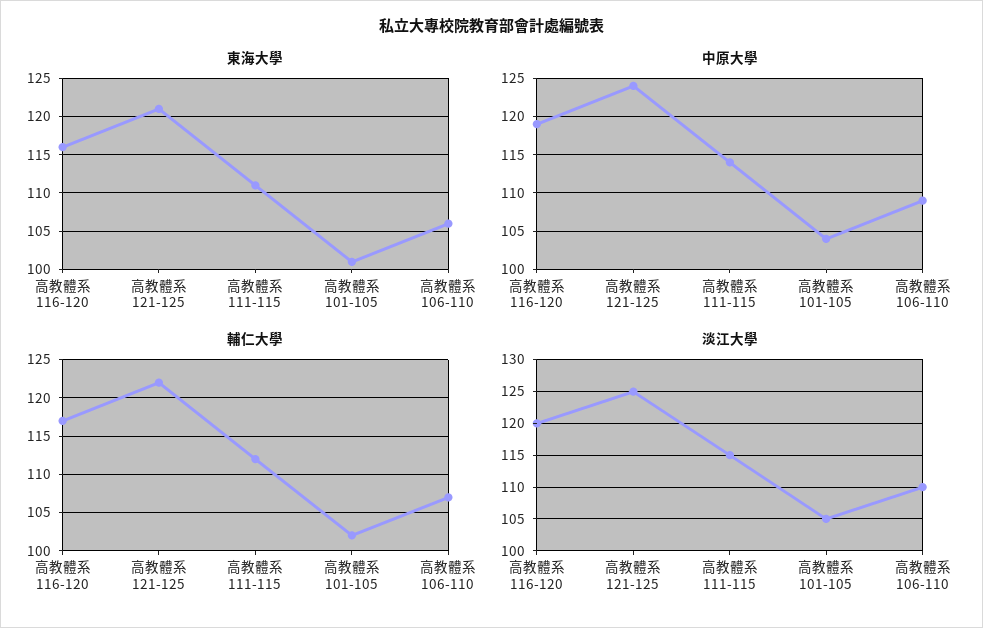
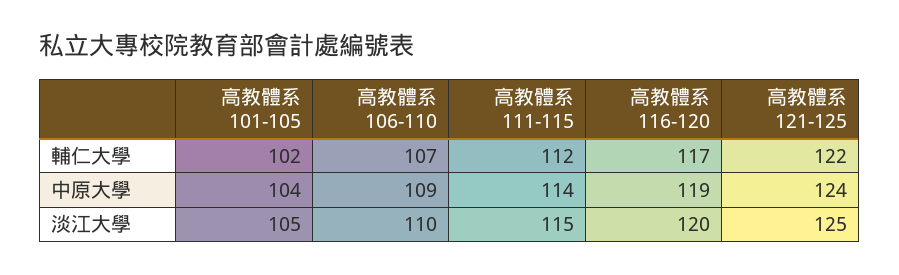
東海大學, 高教體系 116-120: 116 -> none
東海大學, 高教體系 121-125: 121 -> none
東海大學, 高教體系 111-115: 111 -> none
東海大學, 高教體系 101-105: 101 -> none
東海大學, 高教體系 106-110: 106 -> none

